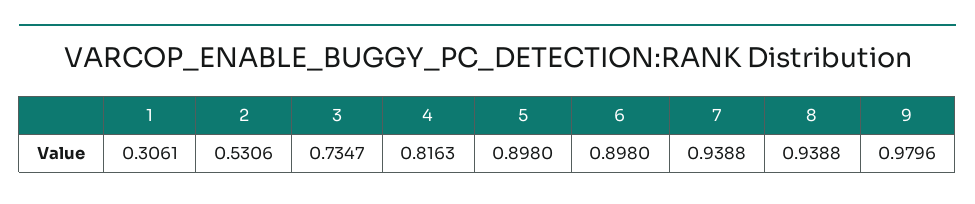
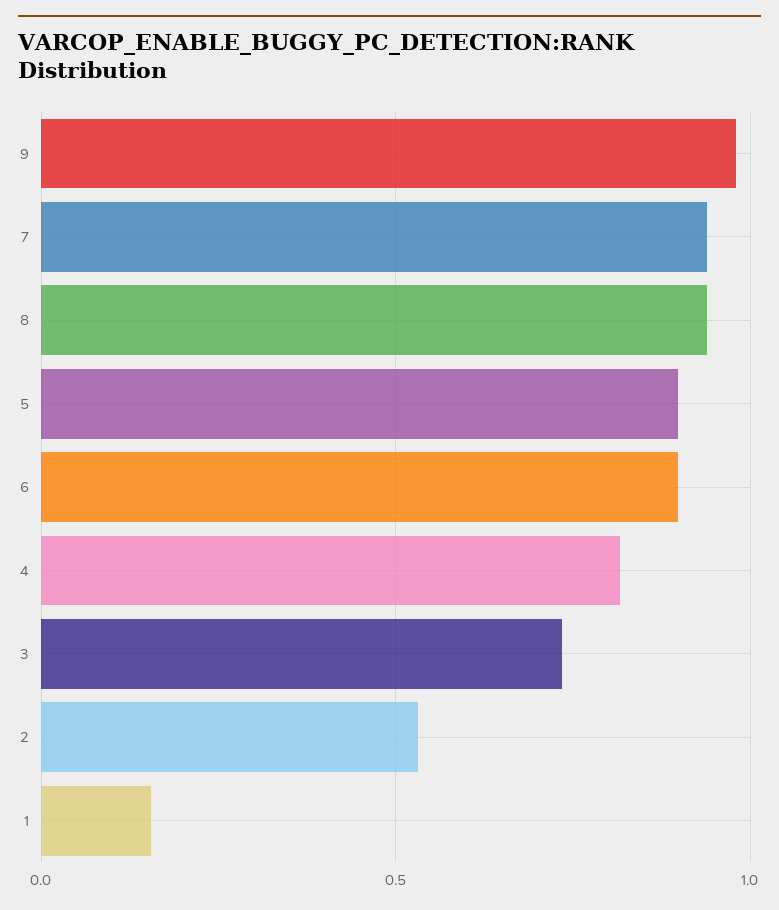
1: 0.3061 -> 0.15

